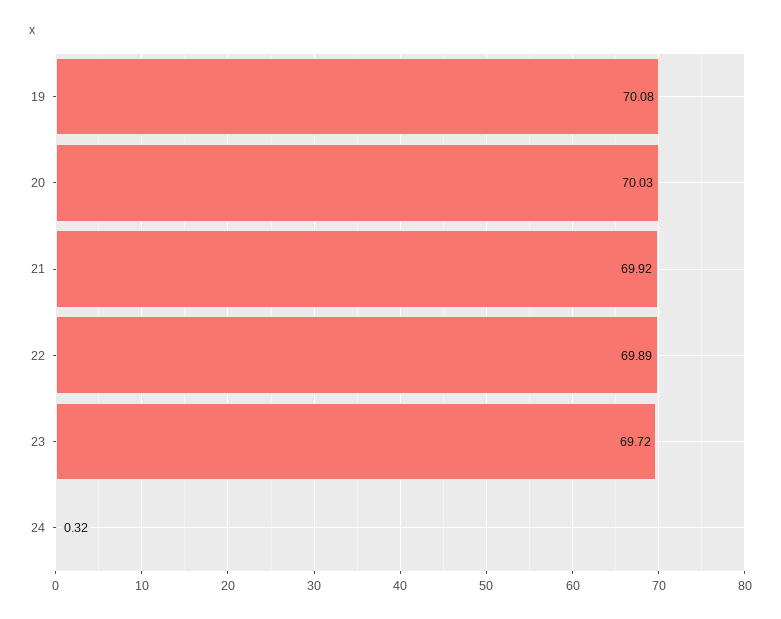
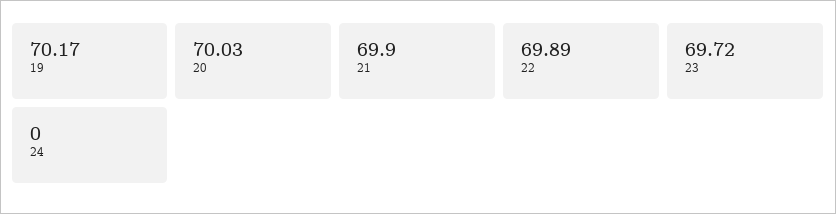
19: 70.08 -> 70.17
21: 69.92 -> 69.9
24: 0.32 -> 0

